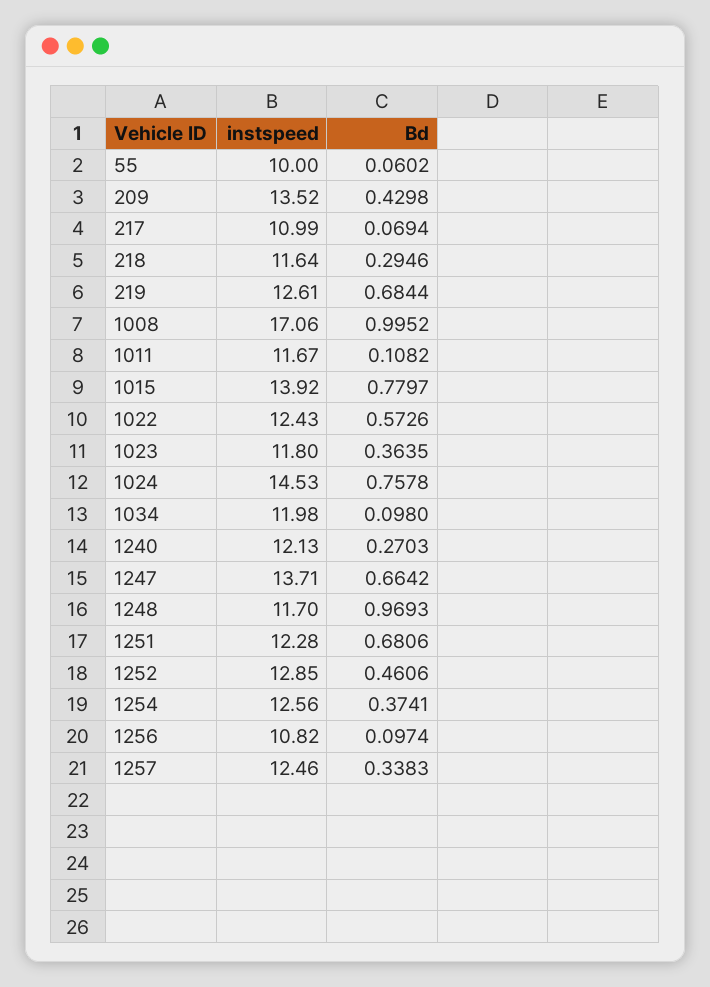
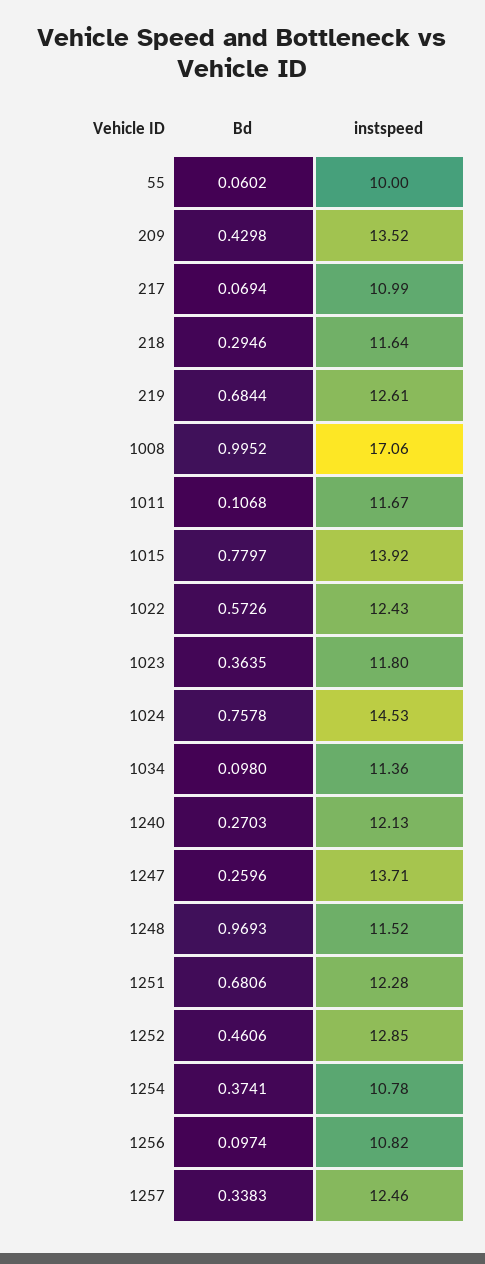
Bd, 1011: 0.1082 -> 0.1068
instspeed, 1034: 11.98 -> 11.36
Bd, 1247: 0.6642 -> 0.2596
instspeed, 1248: 11.7 -> 11.52
instspeed, 1254: 12.56 -> 10.78

